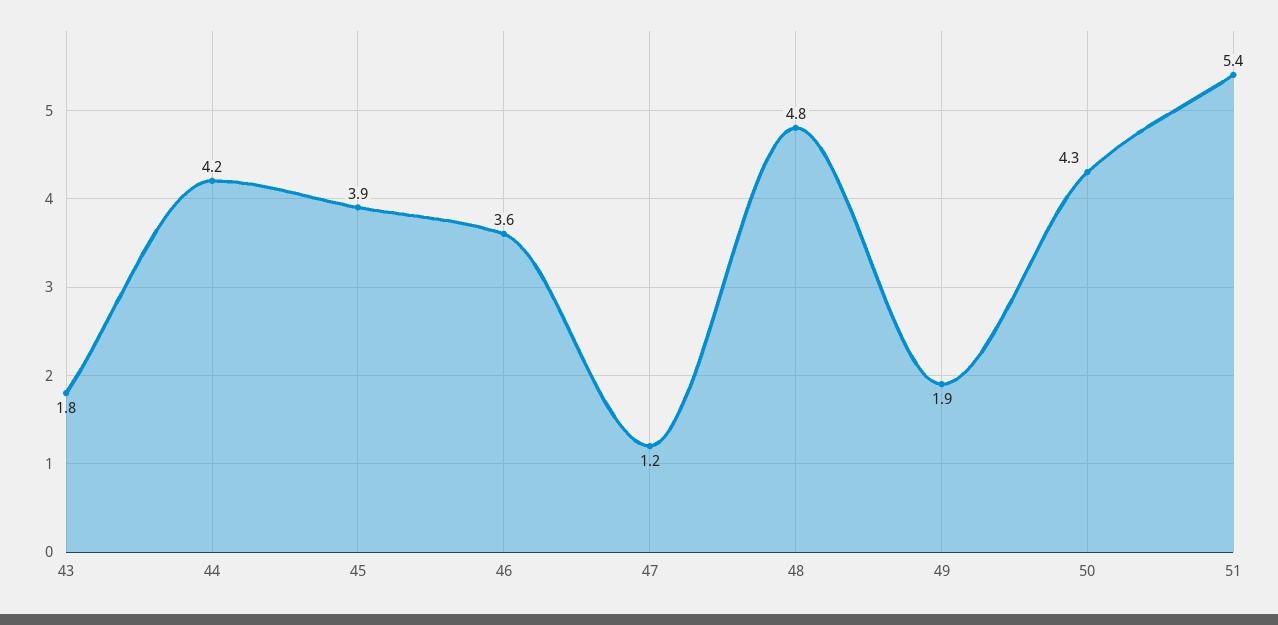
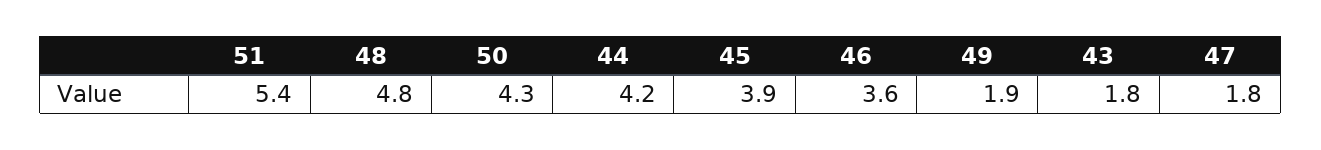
47: 1.2 -> 1.8

